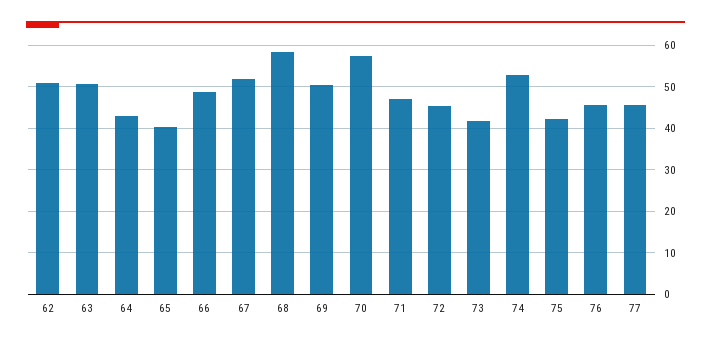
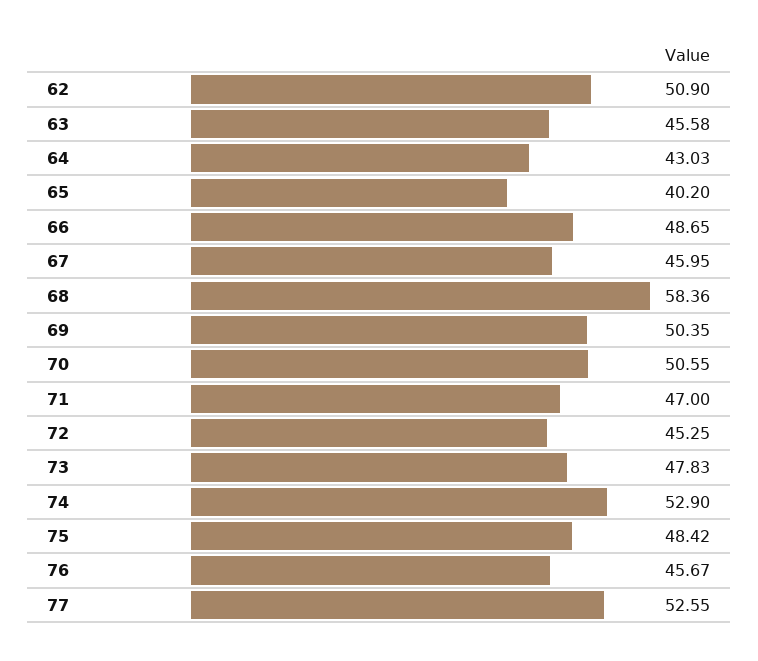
63: 50 -> 45.58
67: 52 -> 45.95
70: 58 -> 50.55
73: 42 -> 47.83
75: 42 -> 48.42
77: 46 -> 52.55

